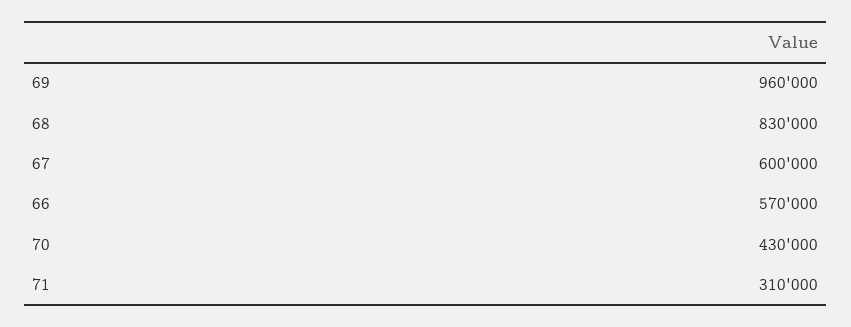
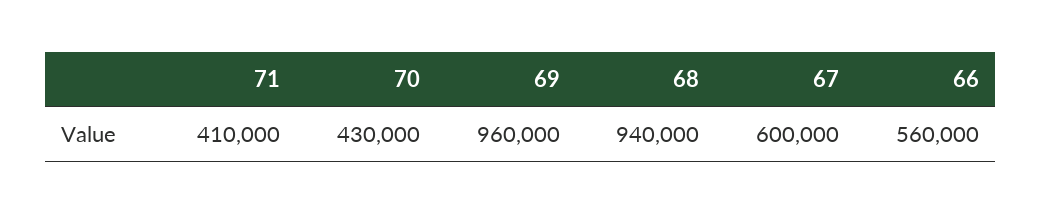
68: 830000 -> 940000
66: 570000 -> 560000
71: 310000 -> 410000

